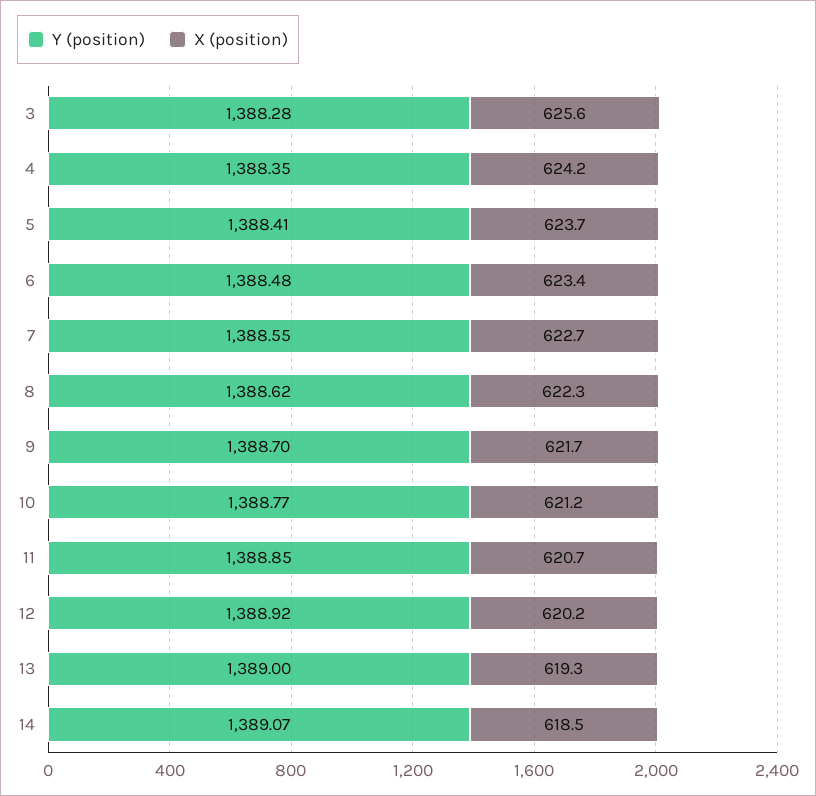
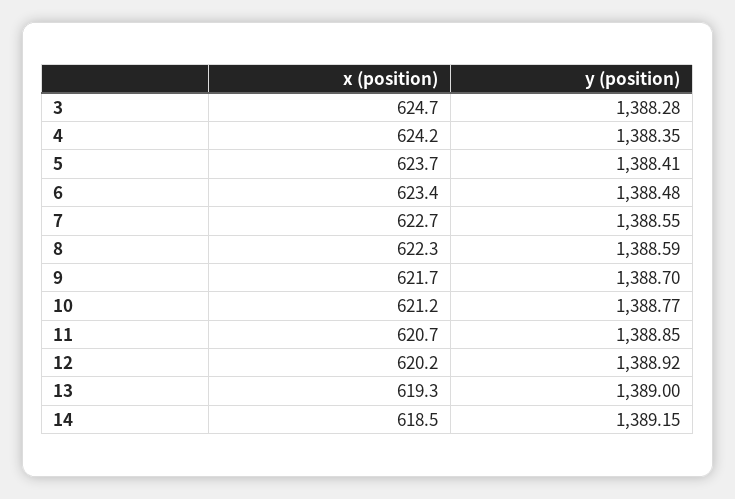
X (position), 3: 625.6 -> 624.7
Y (position), 8: 1388.62 -> 1388.59
Y (position), 14: 1389.07 -> 1389.15

